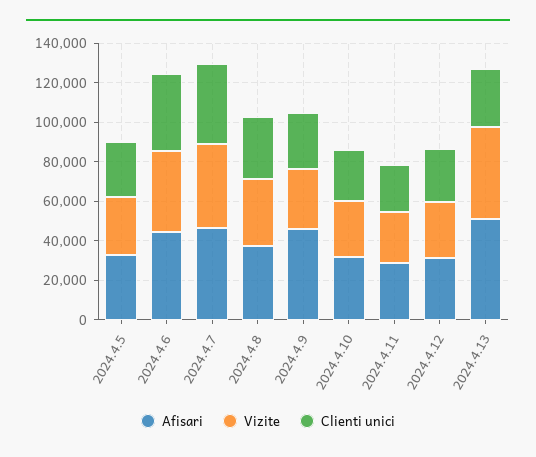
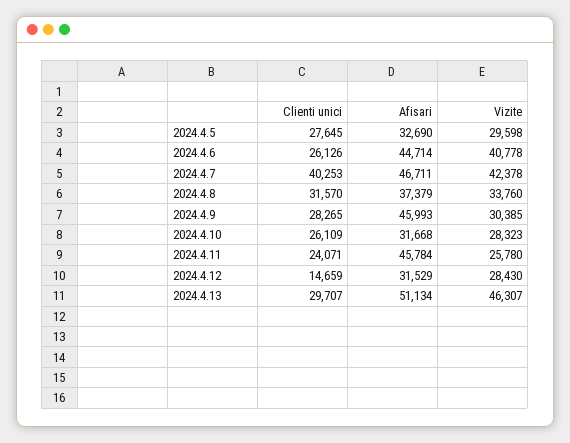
Clienti unici, 2024.4.6: 40000 -> 26126
Afisari, 2024.4.11: 30000 -> 45784
Clienti unici, 2024.4.12: 25000 -> 14659

